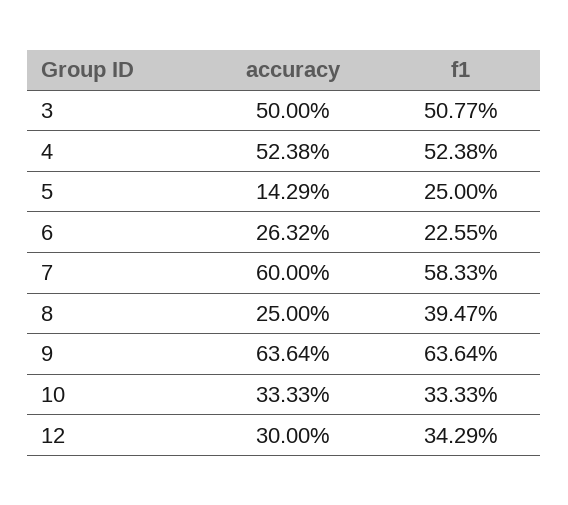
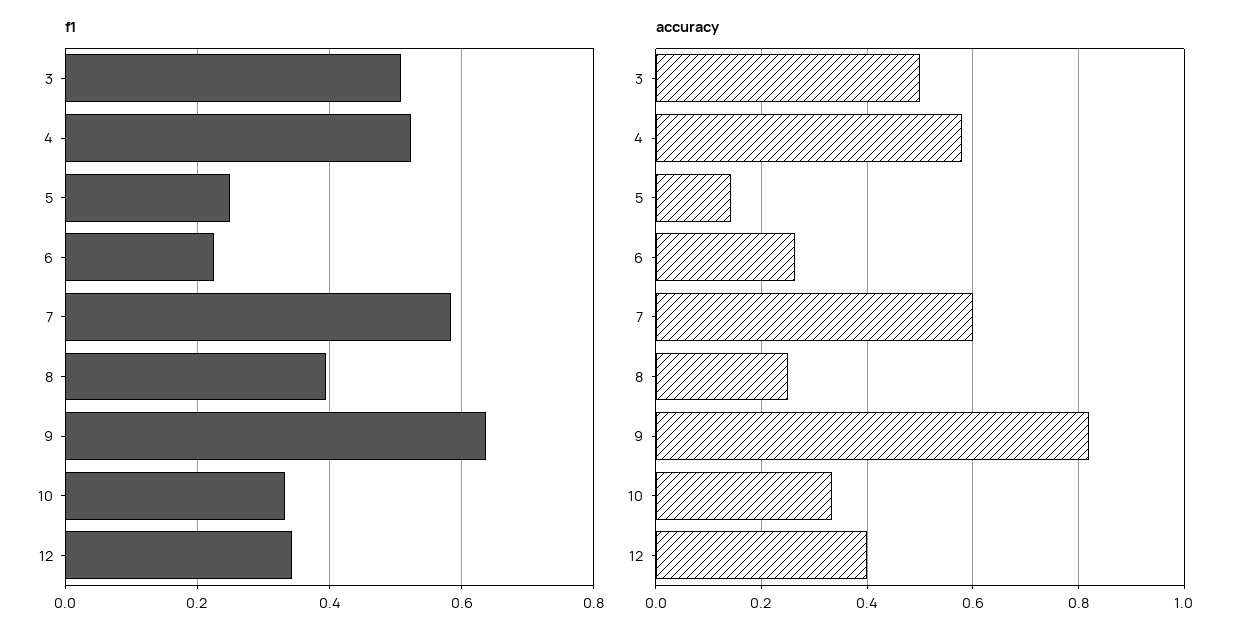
accuracy, 4: 0.5238 -> 0.58
accuracy, 9: 0.6364 -> 0.82
accuracy, 12: 0.3 -> 0.4

